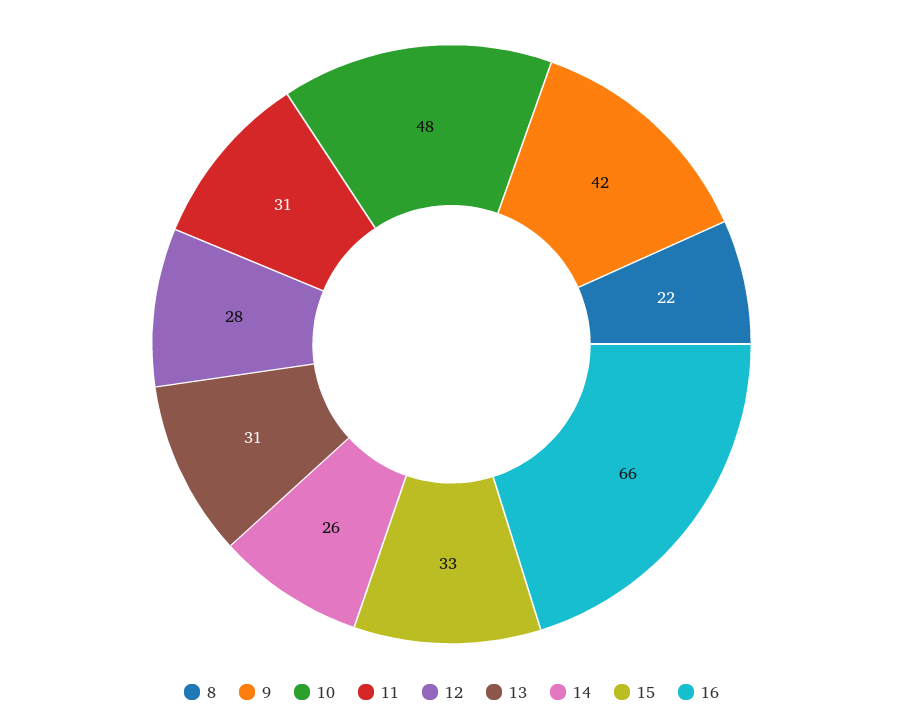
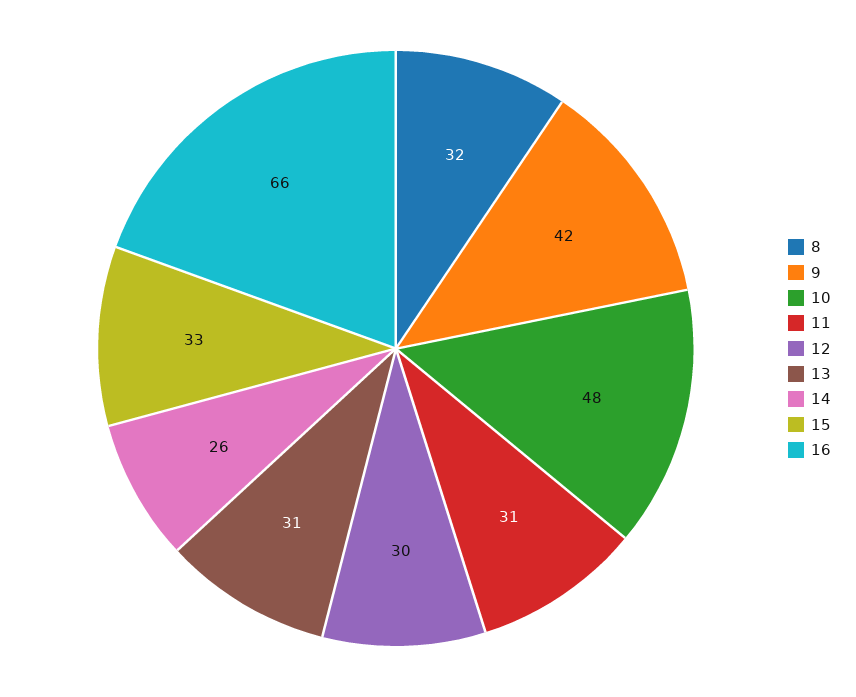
8: 22 -> 32
12: 28 -> 30

